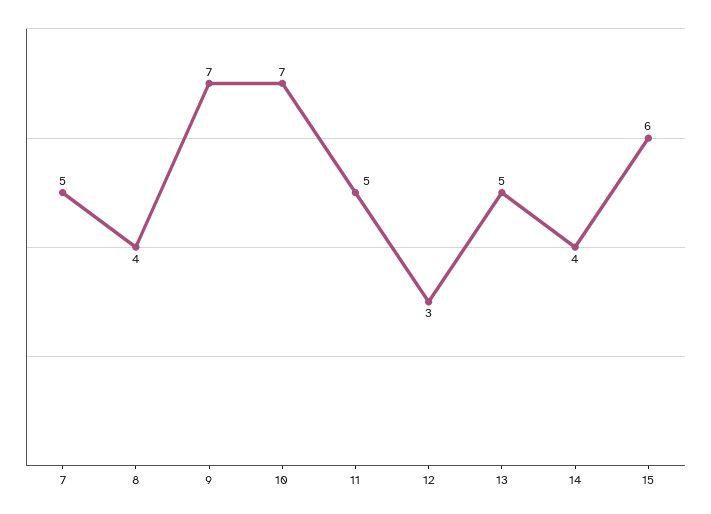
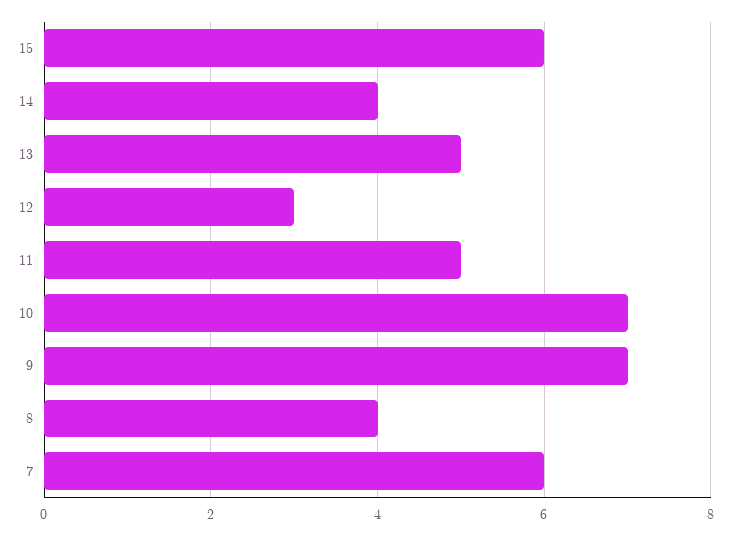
7: 5 -> 6

